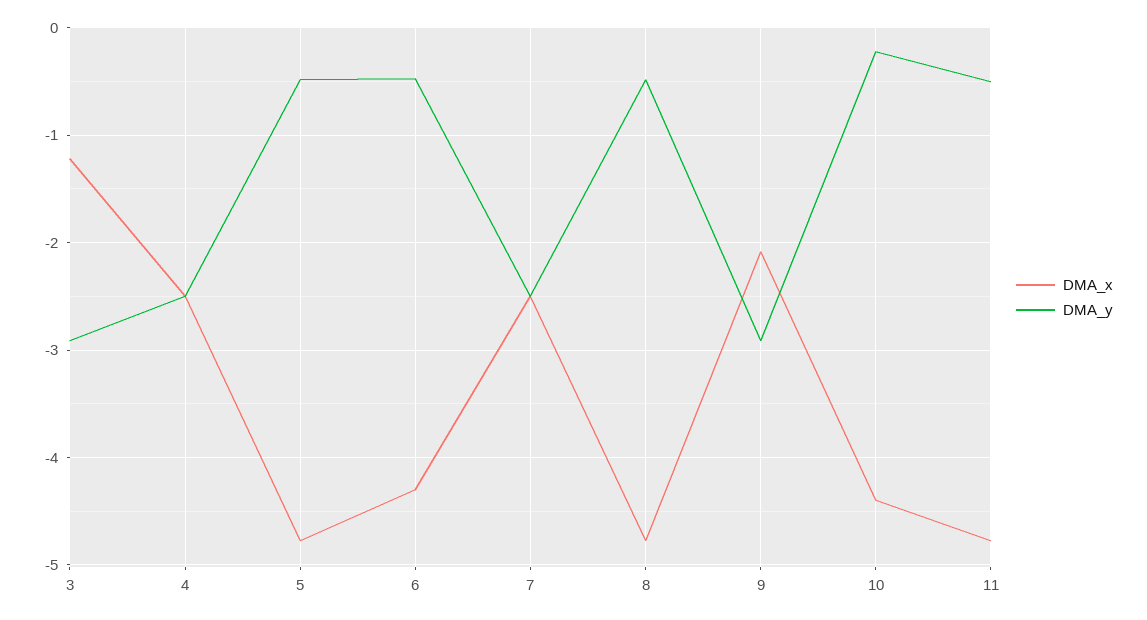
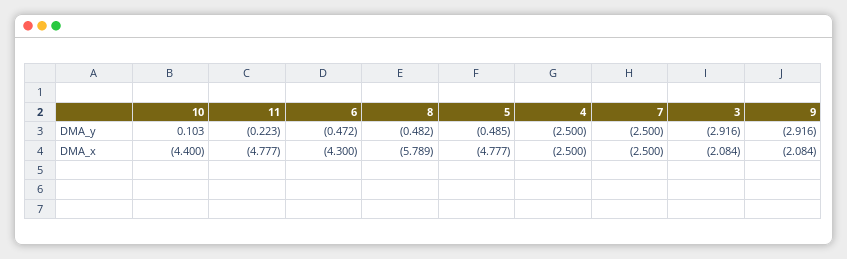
DMA_x, 3: -1.2 -> -2.084
DMA_x, 8: -4.8 -> -5.789
DMA_y, 10: -0.2 -> 0.103
DMA_y, 11: -0.5 -> -0.223

